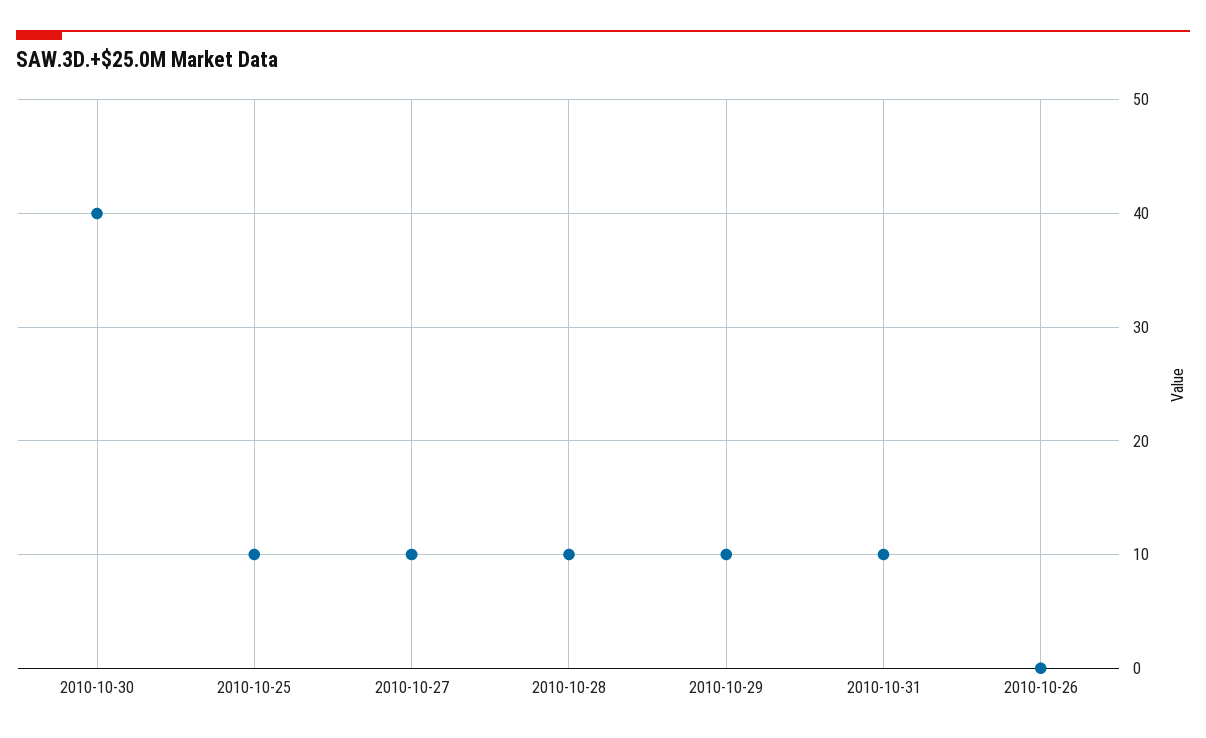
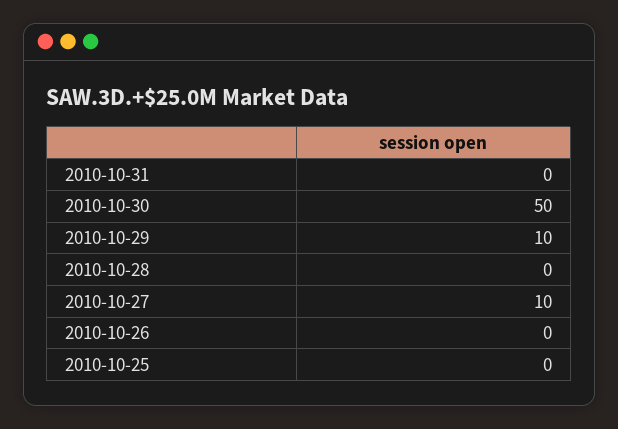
2010-10-30: 40 -> 50
2010-10-25: 10 -> 0
2010-10-28: 10 -> 0
2010-10-31: 10 -> 0

